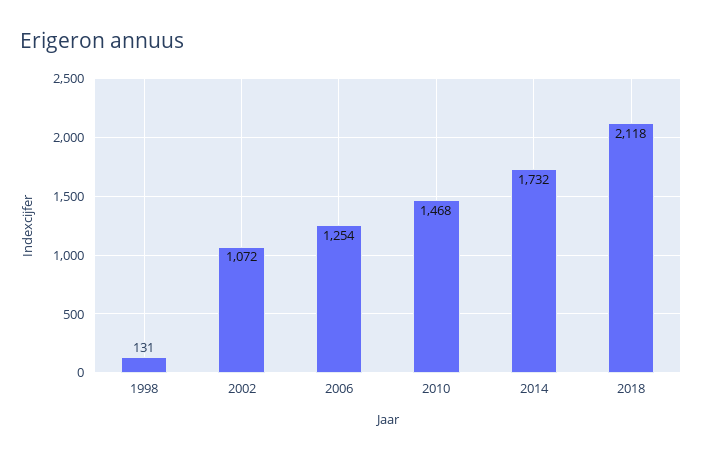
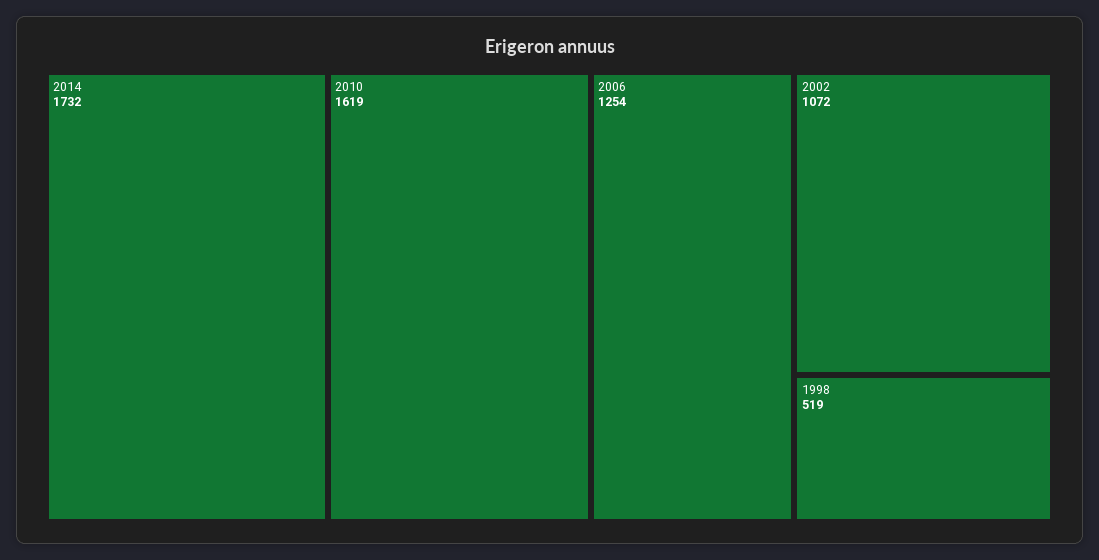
1998: 131 -> 519
2010: 1468 -> 1619
2018: 2118 -> none

